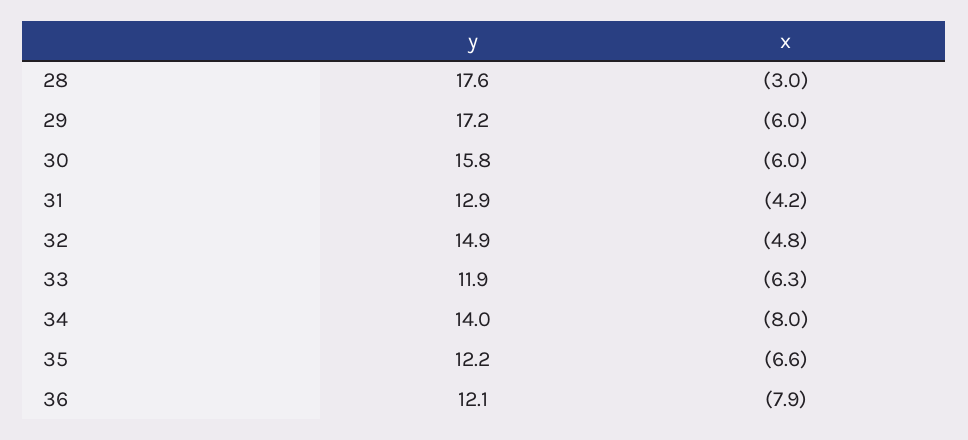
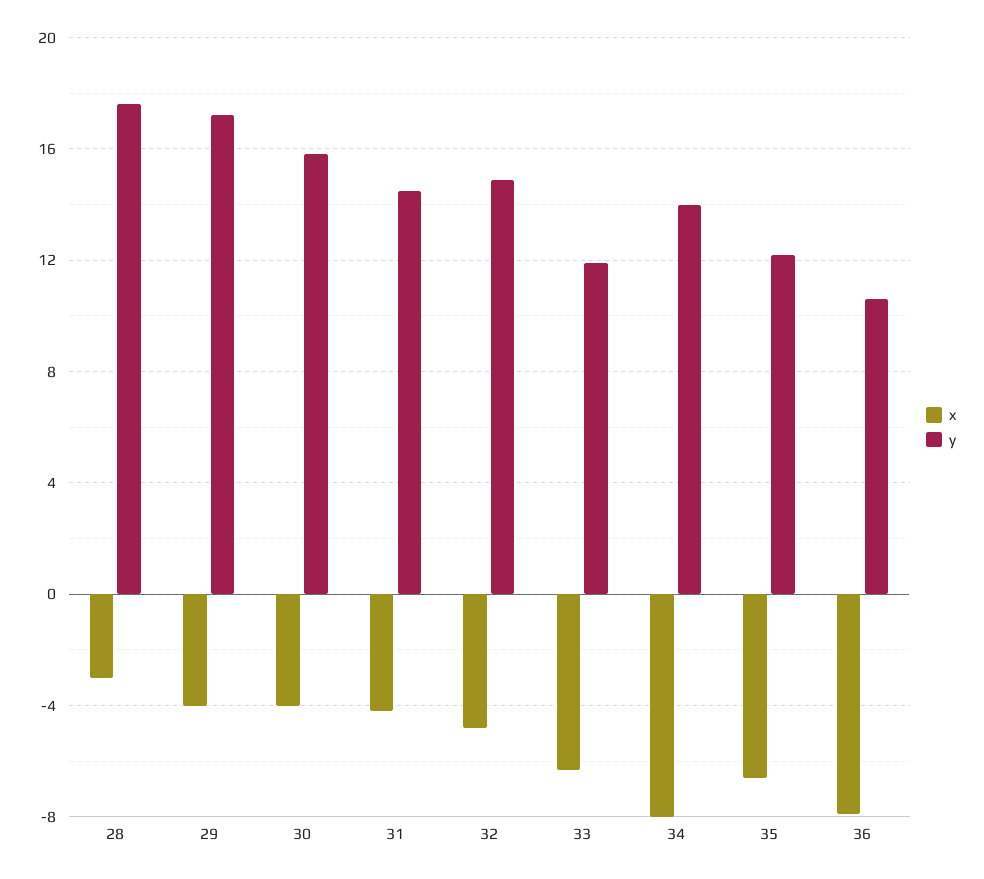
x, 29: -6 -> -4
x, 30: -6 -> -4
y, 31: 12.9 -> 14.5
y, 36: 12.1 -> 10.5

